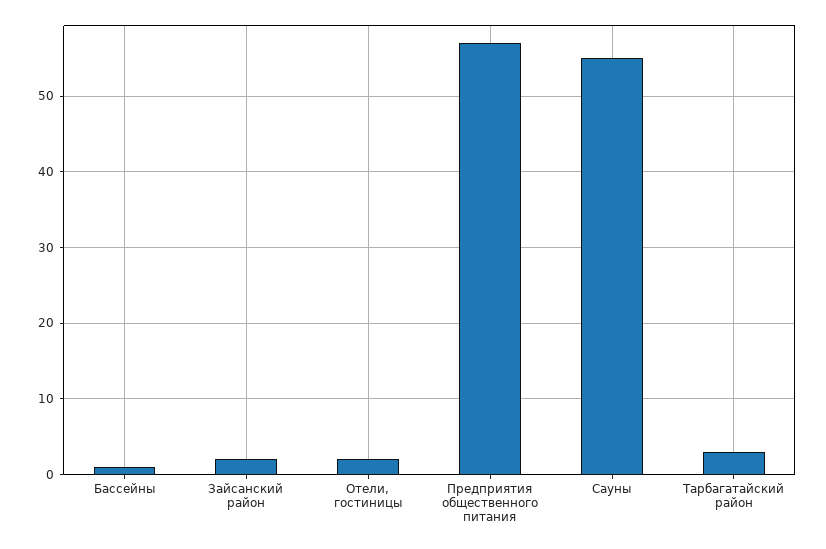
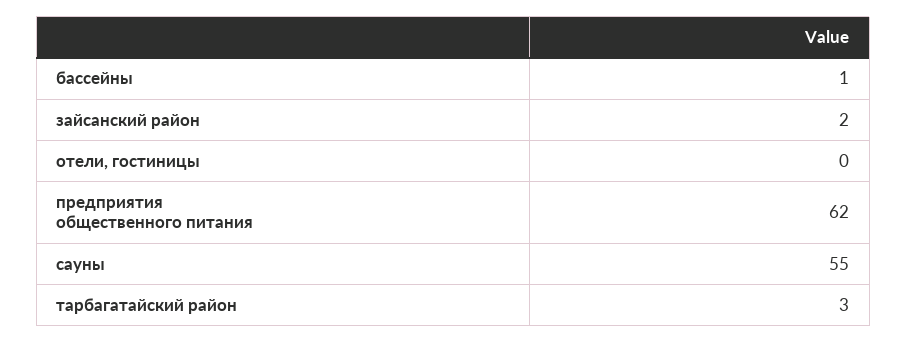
Отели, гостиницы: 2 -> 0
Предприятия общественного питания: 57 -> 62

